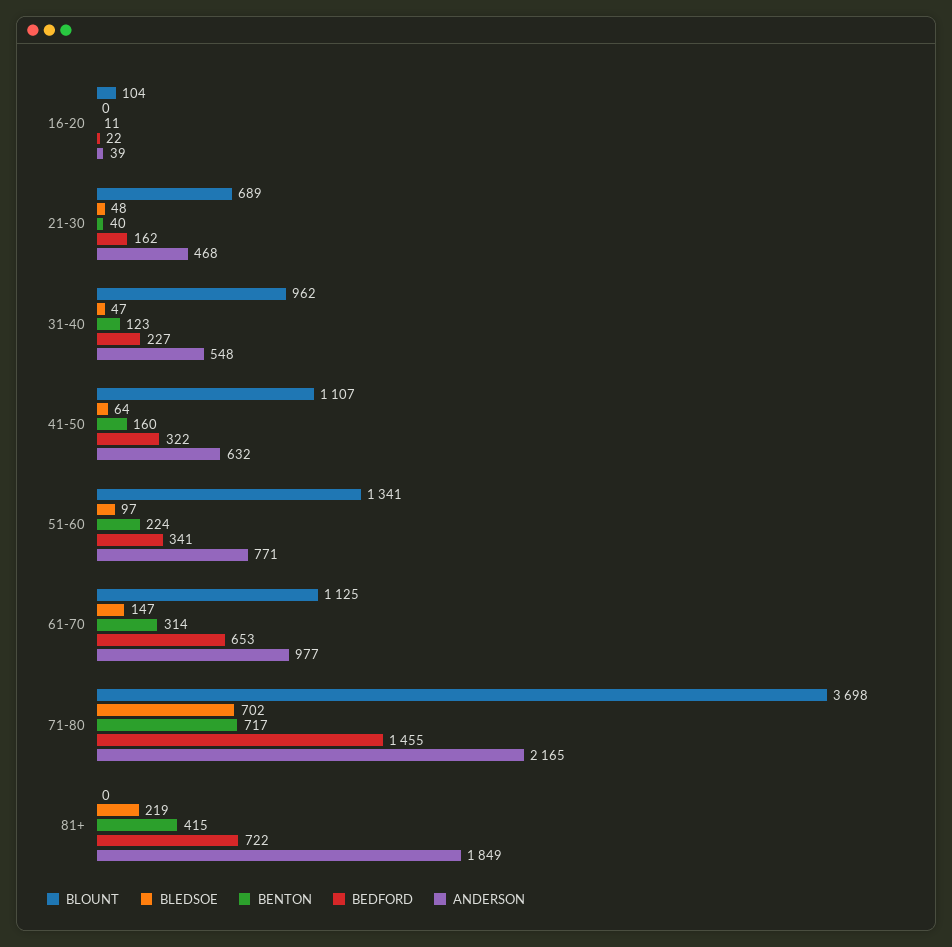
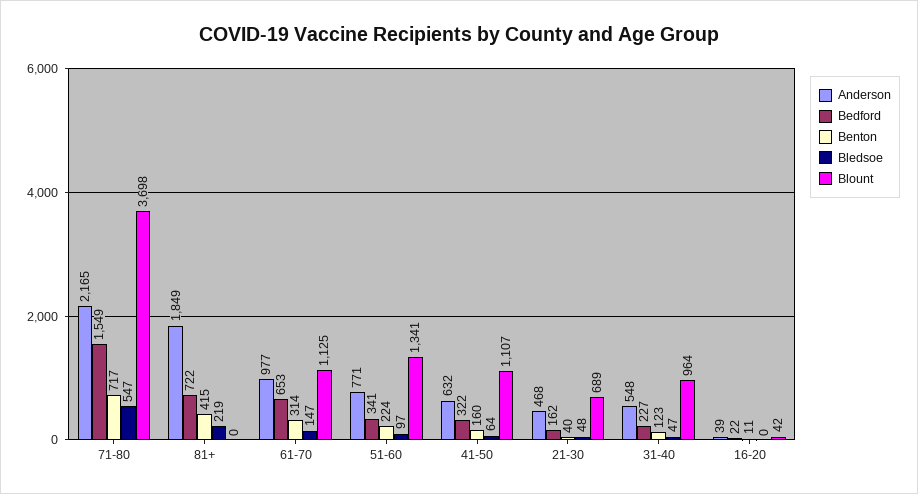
BLOUNT, 16-20: 104 -> 42
BLOUNT, 31-40: 962 -> 964
BLEDSOE, 71-80: 702 -> 547
BEDFORD, 71-80: 1455 -> 1549

